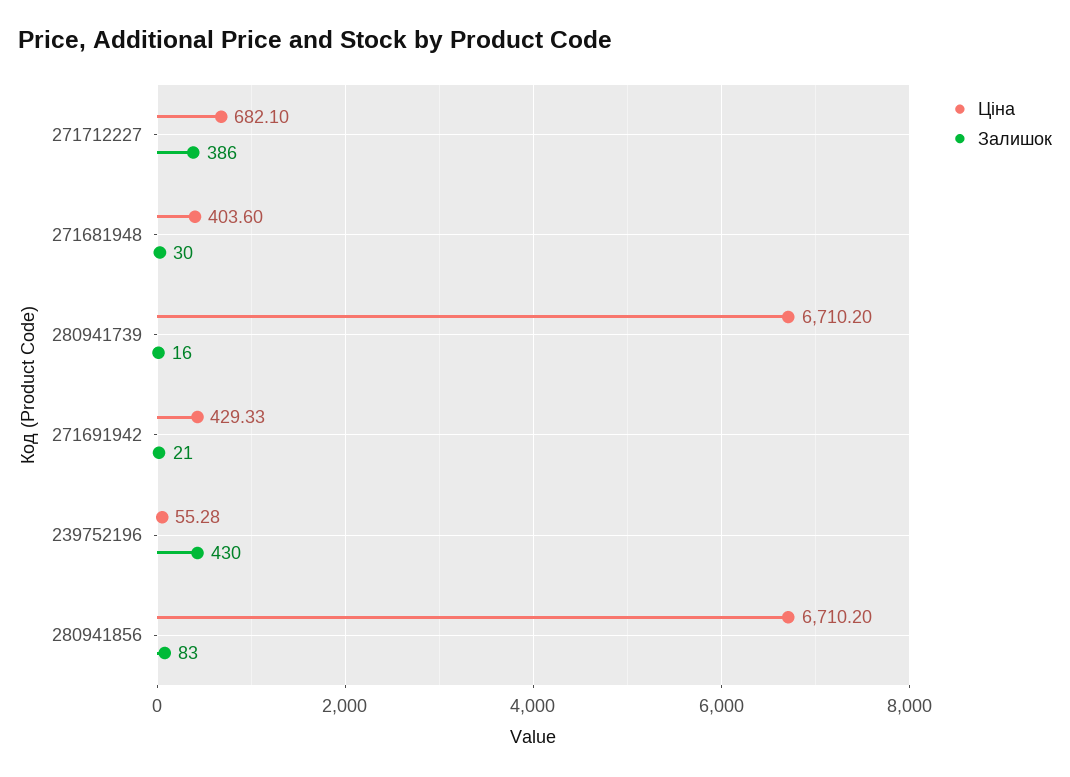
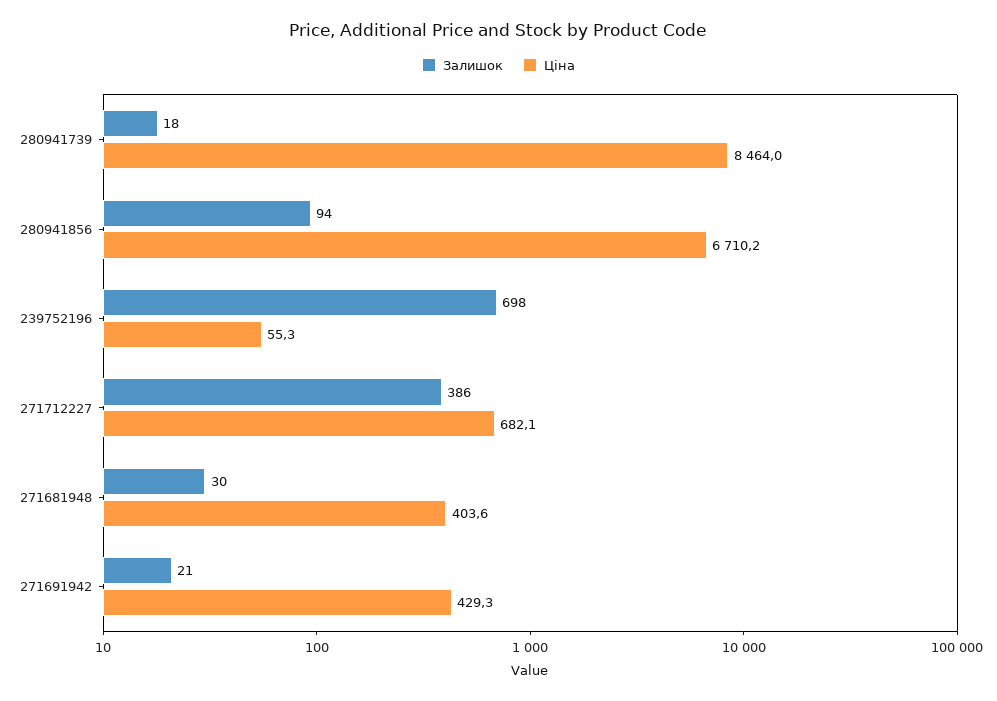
Ціна, 280941739: 6710.2 -> 8464
Залишок, 280941739: 16 -> 18
Залишок, 239752196: 430 -> 698
Залишок, 280941856: 83 -> 94

